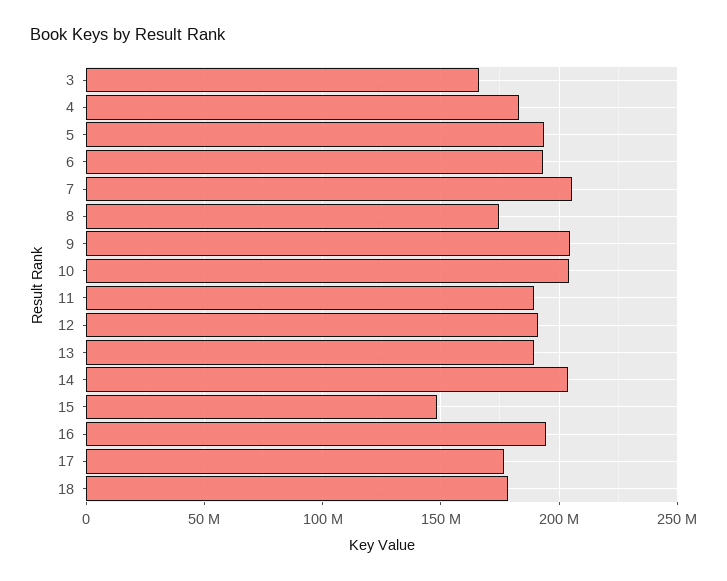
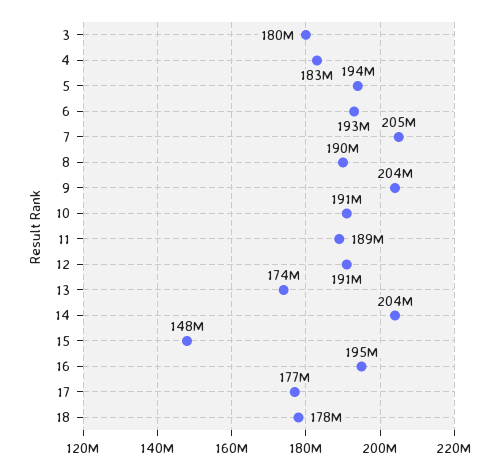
3: 165000000 -> 180000000
8: 175000000 -> 190000000
10: 205000000 -> 191000000
13: 190000000 -> 174000000

